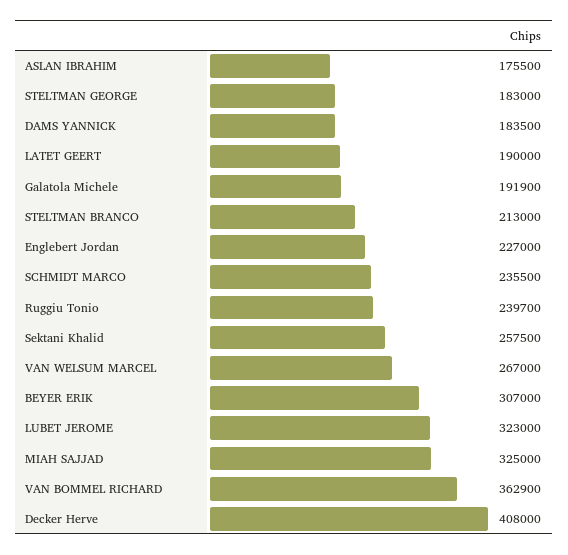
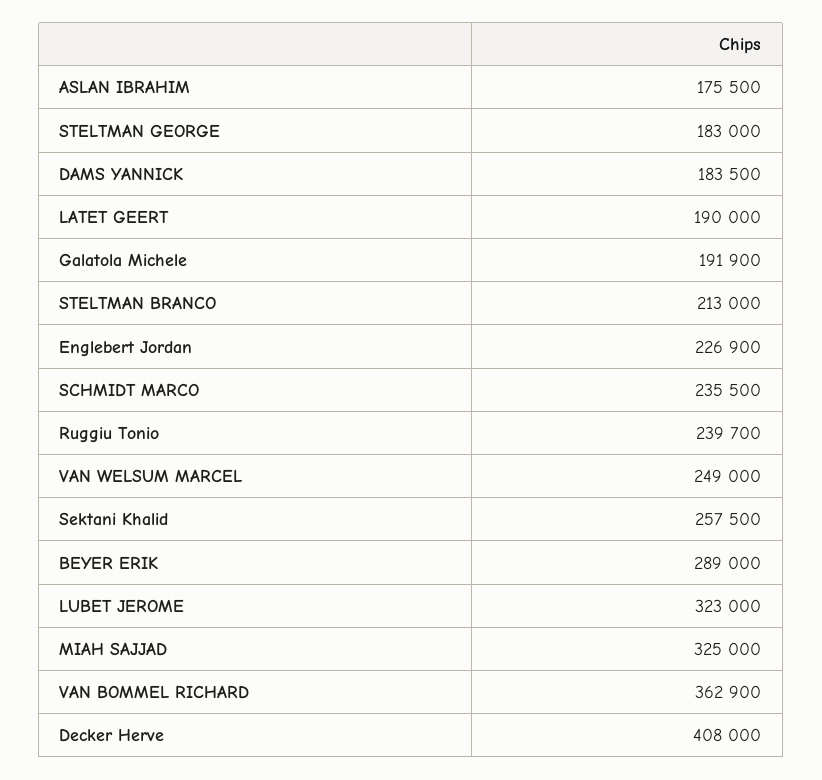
Englebert Jordan: 227000 -> 226900
VAN WELSUM MARCEL: 267000 -> 249000
BEYER ERIK: 307000 -> 289000

